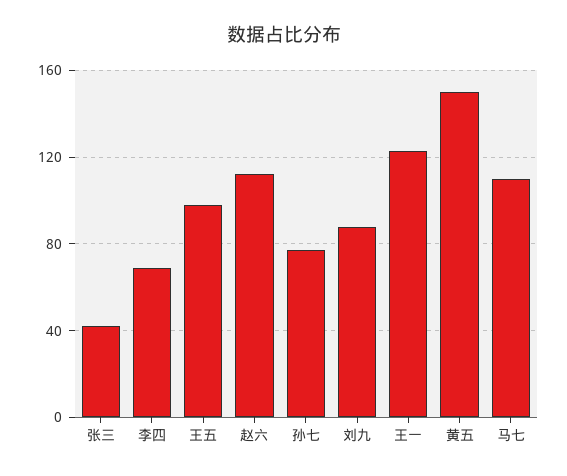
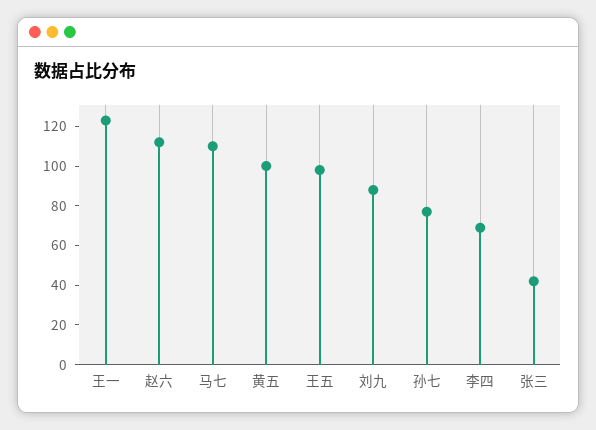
黄五: 150 -> 100

